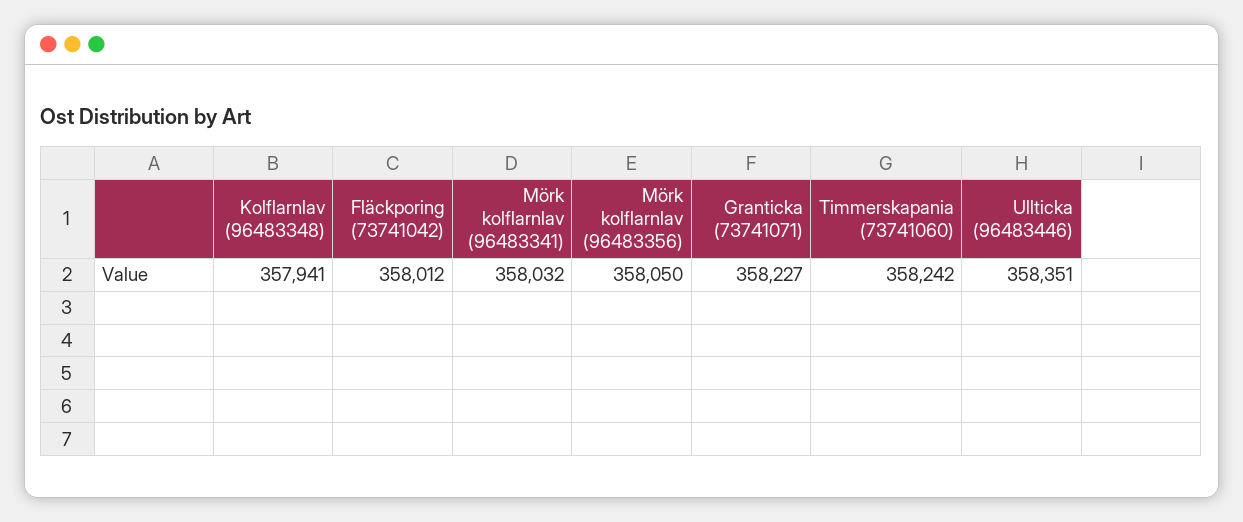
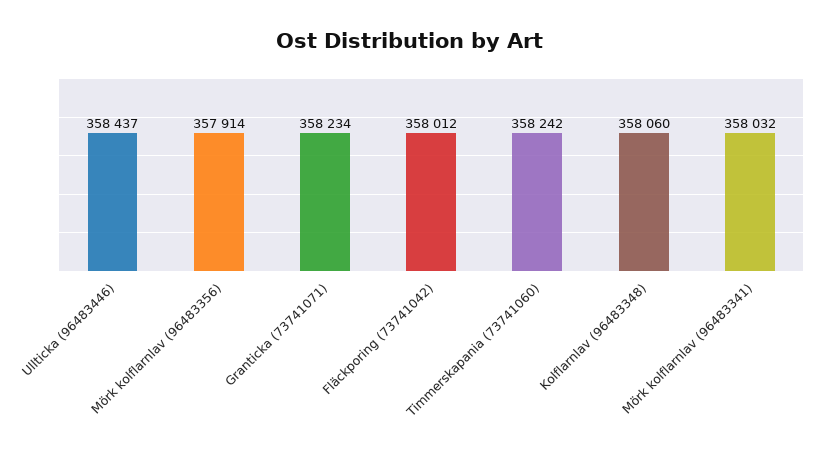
Kolflarnlav (96483348): 357941 -> 358060
Mörk kolflarnlav (96483356): 358050 -> 357914
Granticka (73741071): 358227 -> 358234
Ullticka (96483446): 358351 -> 358437

